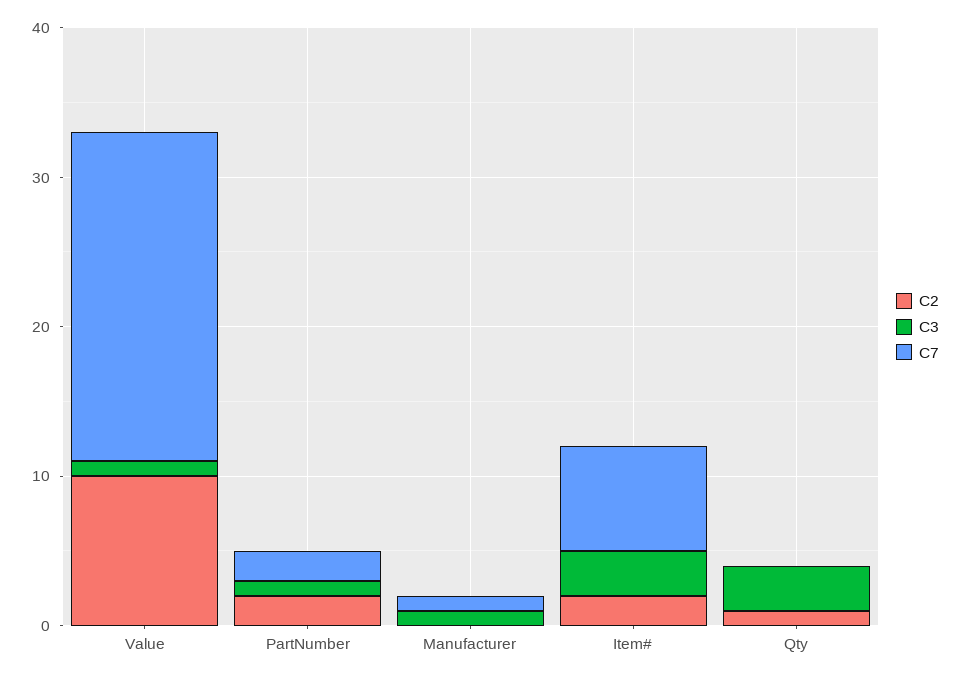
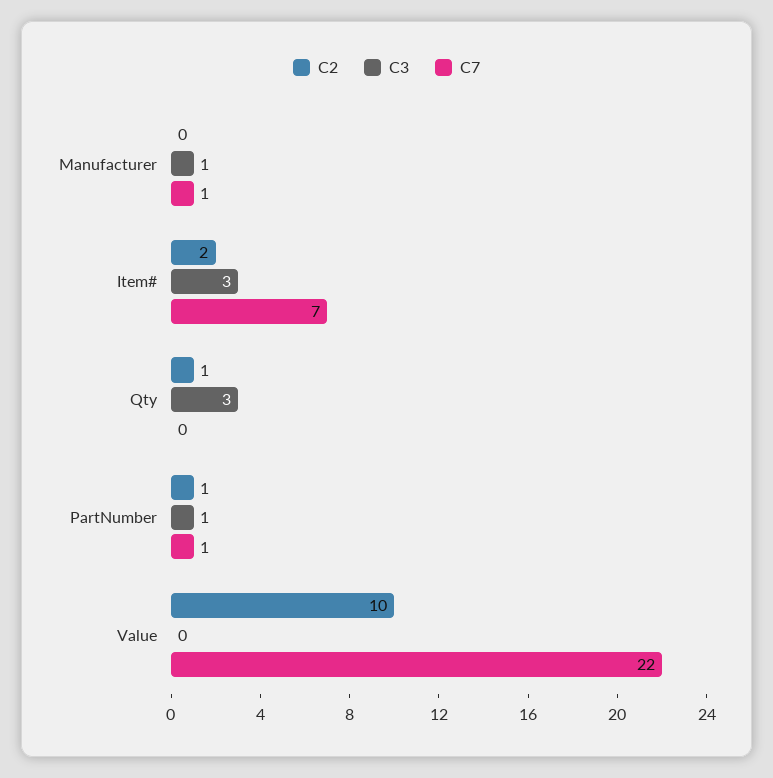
C3, Value: 1 -> 0
C2, PartNumber: 2 -> 1
C7, PartNumber: 2 -> 1

